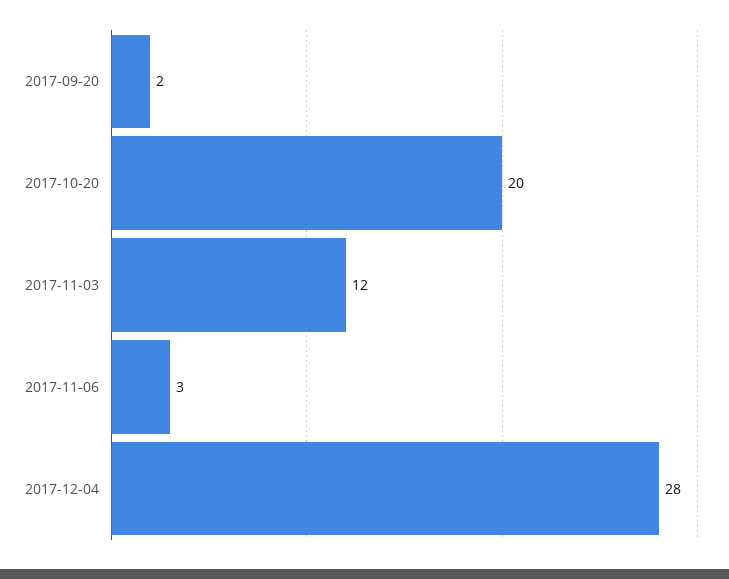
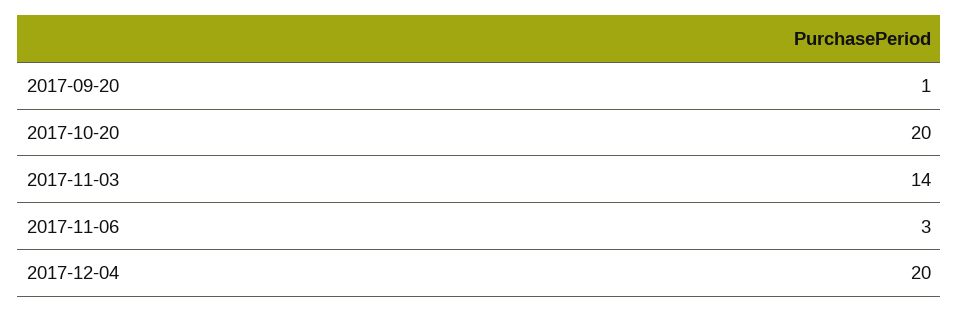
2017-09-20: 2 -> 1
2017-11-03: 12 -> 14
2017-12-04: 28 -> 20

